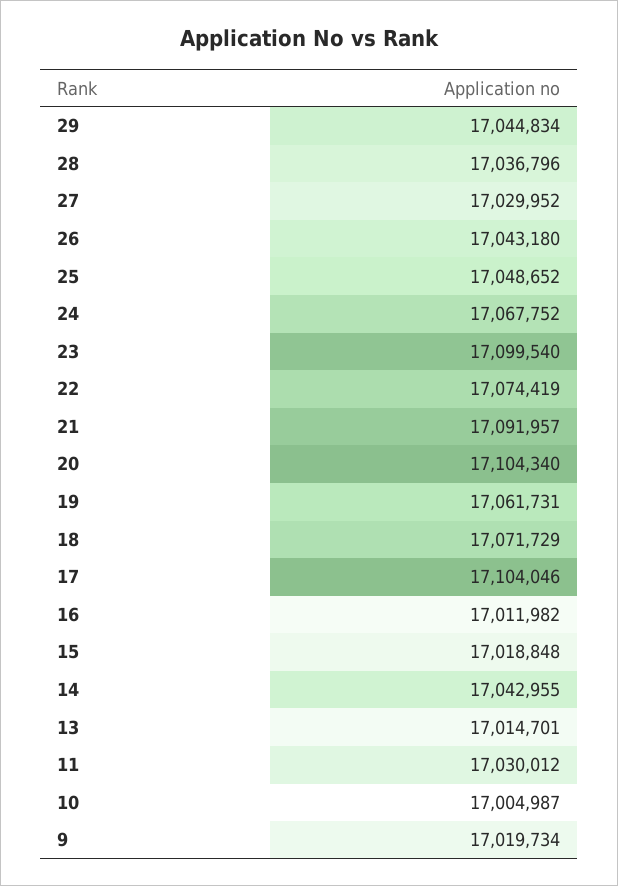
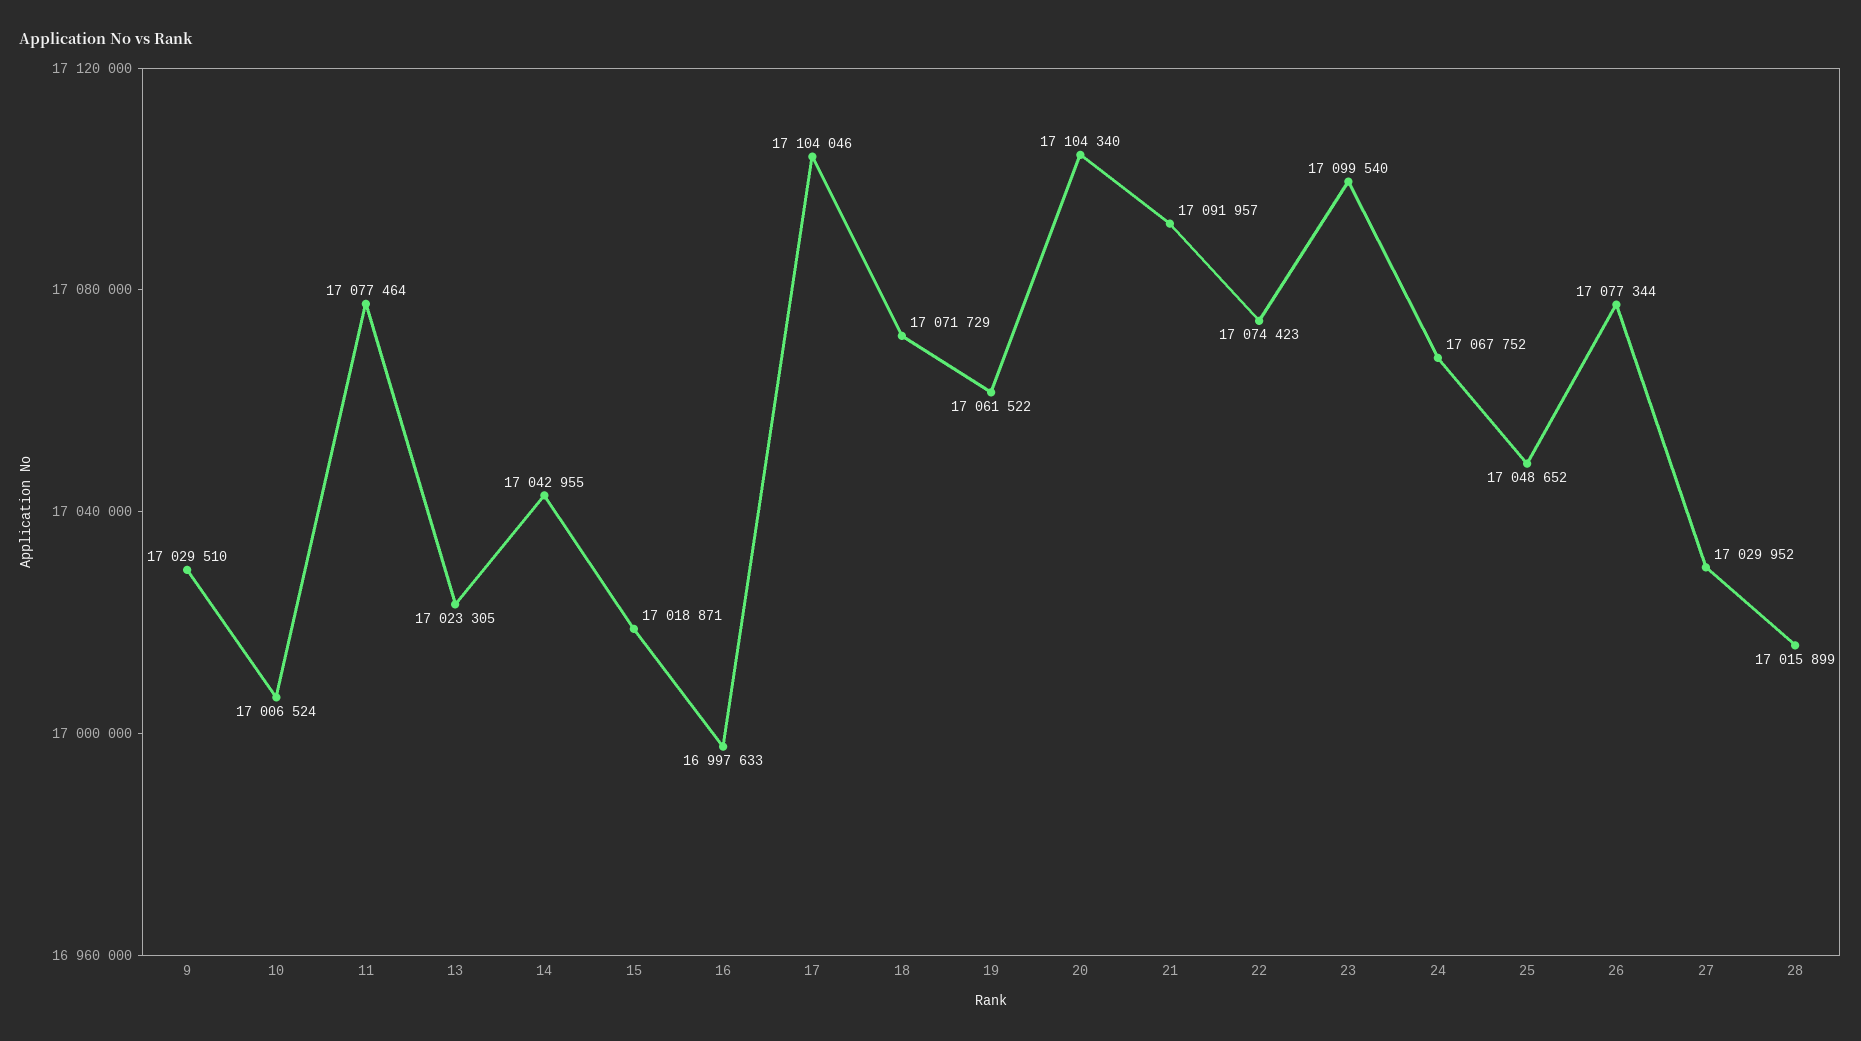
29: 17044834 -> none
28: 17036796 -> 17015899
26: 17043180 -> 17077344
22: 17074419 -> 17074423
19: 17061731 -> 17061522
16: 17011982 -> 16997633
15: 17018848 -> 17018871
13: 17014701 -> 17023305
11: 17030012 -> 17077464
10: 17004987 -> 17006524
9: 17019734 -> 17029510

